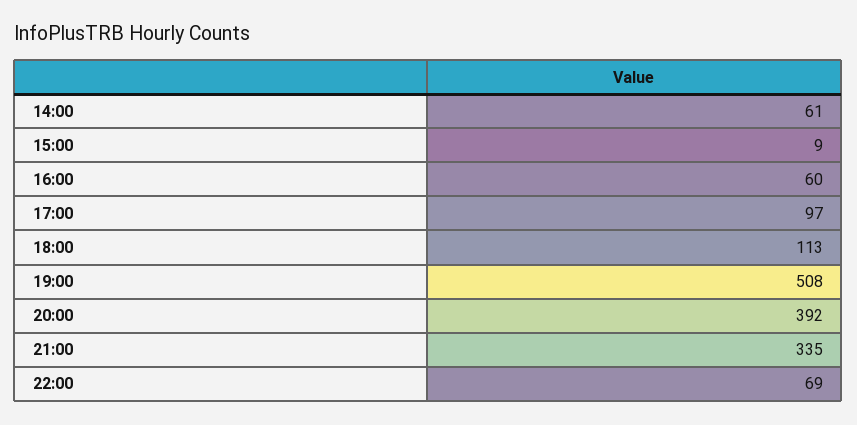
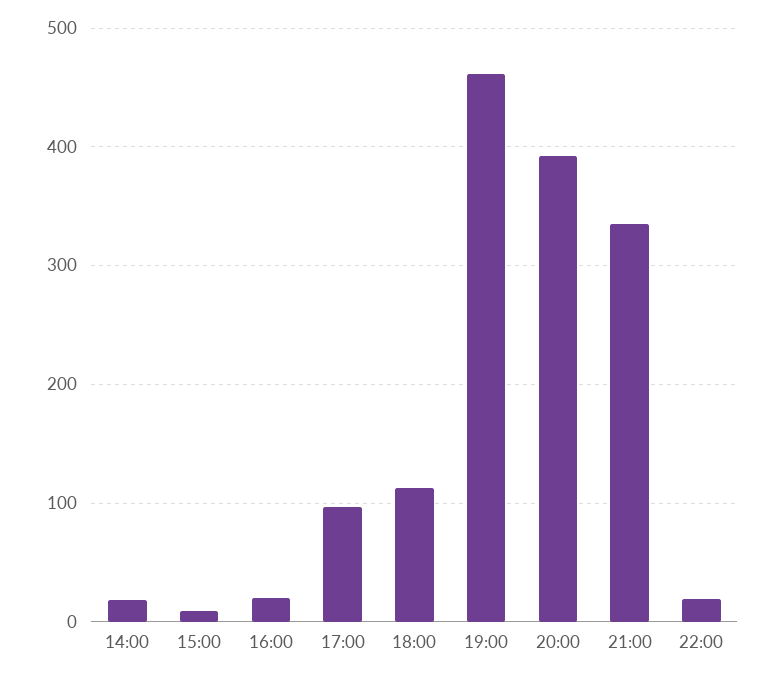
14:00: 61 -> 20
16:00: 60 -> 20
19:00: 508 -> 460
22:00: 69 -> 20

